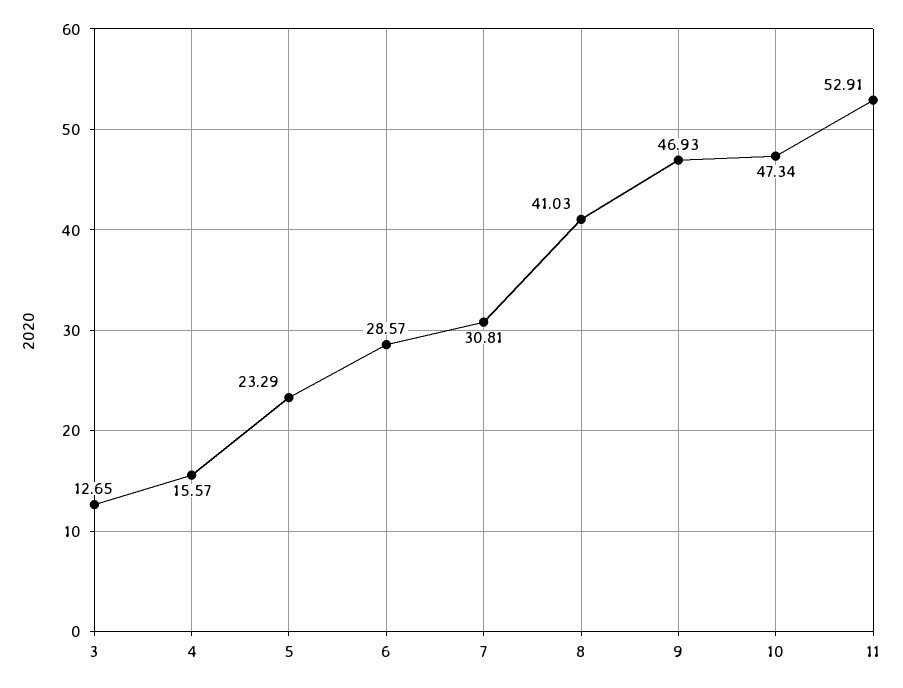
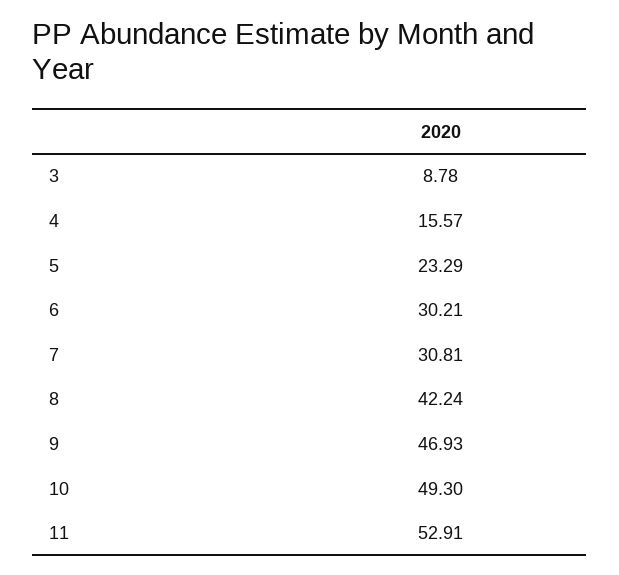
3: 12.65 -> 8.78
6: 28.57 -> 30.21
8: 41.03 -> 42.24
10: 47.34 -> 49.3

